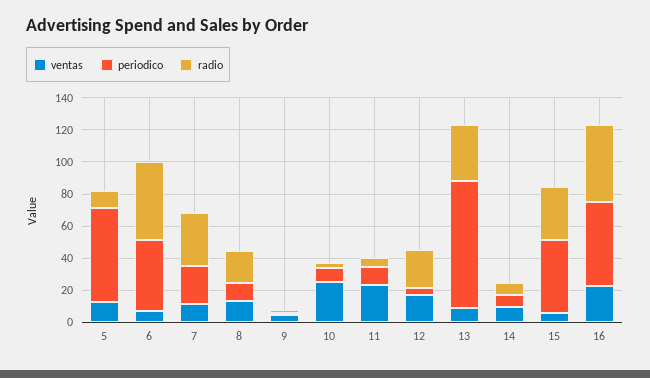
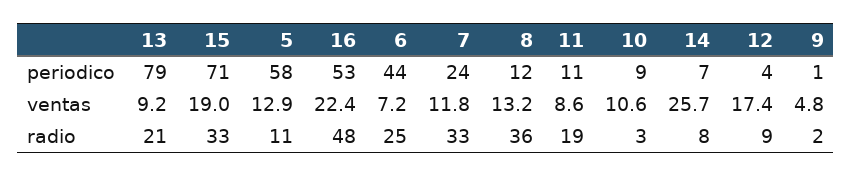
radio, 6: 50 -> 25
radio, 8: 20 -> 36
ventas, 10: 25 -> 10.6
ventas, 11: 25 -> 8.6
radio, 11: 5 -> 19
radio, 12: 25 -> 9
radio, 13: 35 -> 21
ventas, 14: 10 -> 25.7
ventas, 15: 5 -> 19
periodico, 15: 45 -> 71

